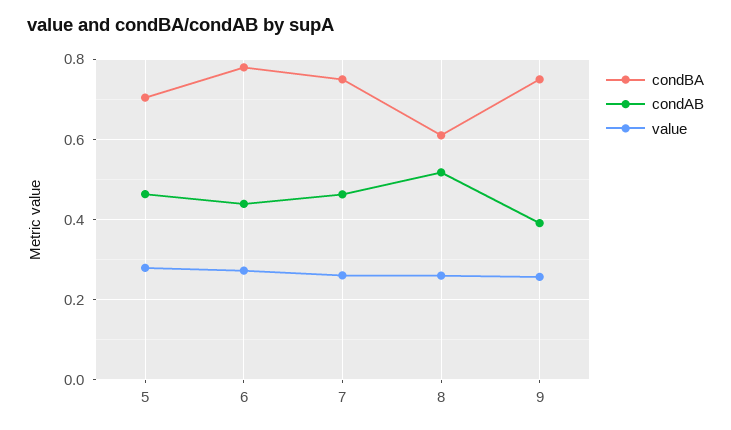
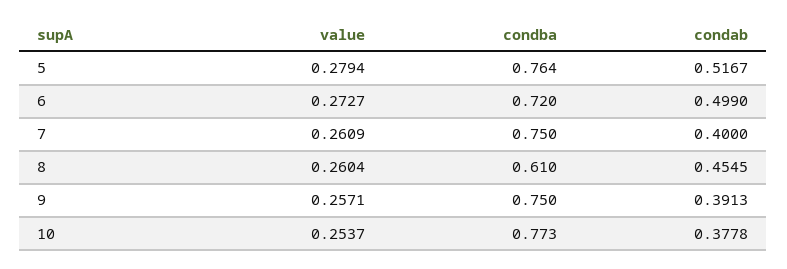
condBA, 5: 0.7 -> 0.764
condAB, 5: 0.46 -> 0.5167
condBA, 6: 0.78 -> 0.72
condAB, 6: 0.44 -> 0.499
condAB, 7: 0.46 -> 0.4
condAB, 8: 0.52 -> 0.4545
value, 10: none -> 0.2537
condBA, 10: none -> 0.773
condAB, 10: none -> 0.3778

